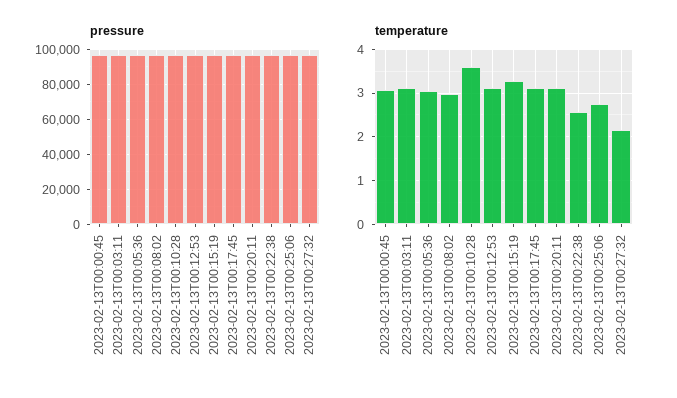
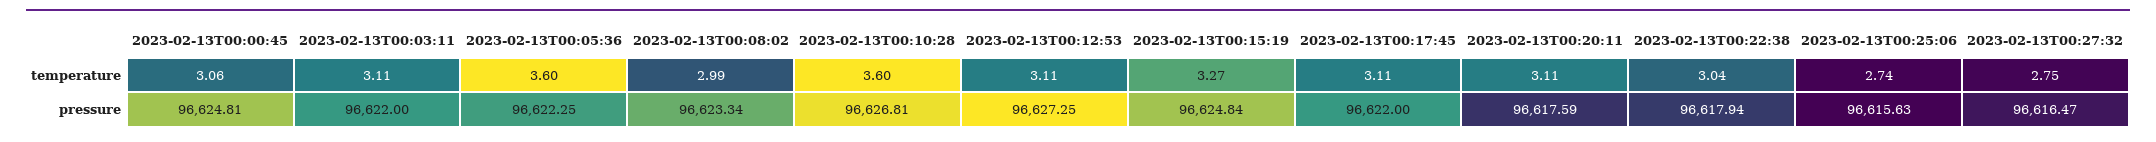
temperature, 2023-02-13T00:05:36: 3 -> 3.6
temperature, 2023-02-13T00:22:38: 2.6 -> 3.04
temperature, 2023-02-13T00:27:32: 2.2 -> 2.75

